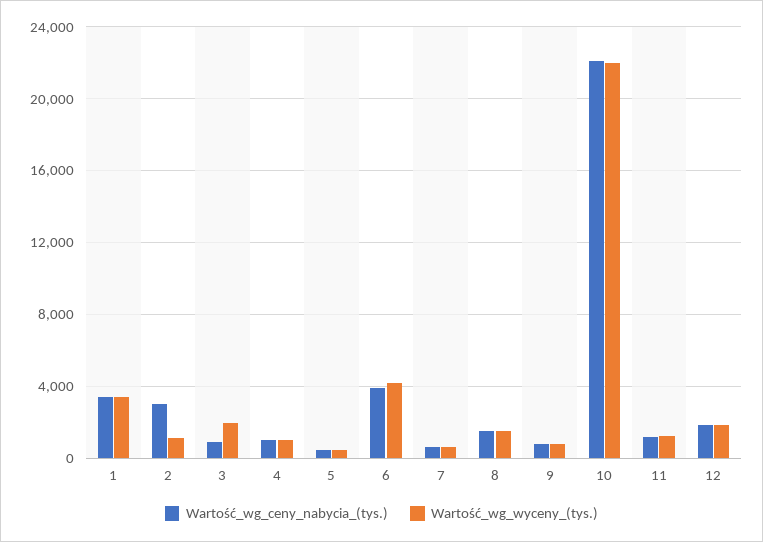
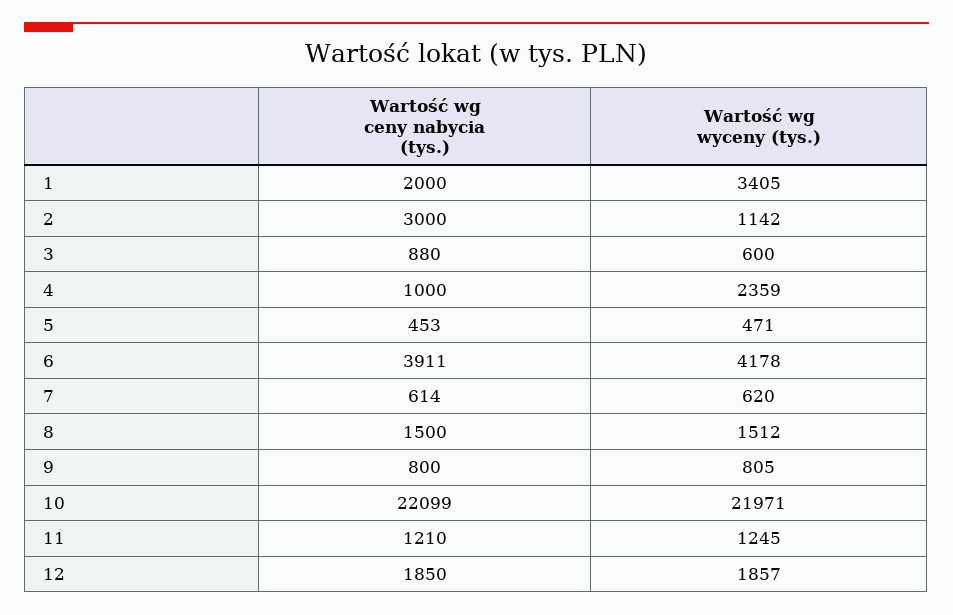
Wartość_wg_ceny_nabycia_(tys.), 1: 3500 -> 2000
Wartość_wg_wyceny_(tys.), 3: 2000 -> 600
Wartość_wg_wyceny_(tys.), 4: 1000 -> 2359

